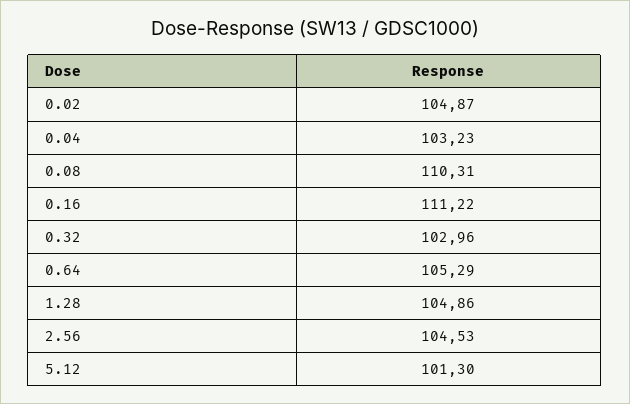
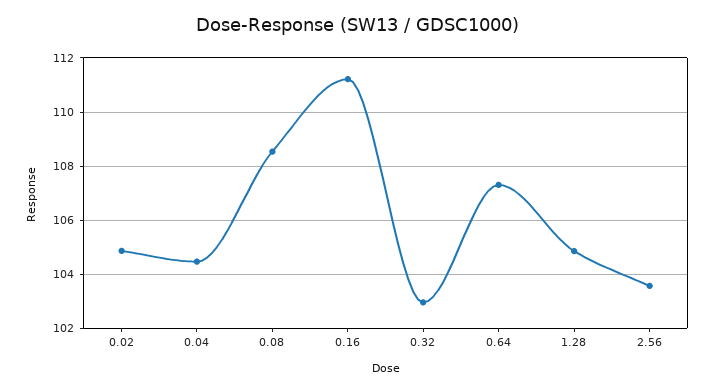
0.04: 103.23 -> 104.5
0.08: 110.31 -> 108.5
0.64: 105.29 -> 107.25
2.56: 104.53 -> 103.5
5.12: 101.3 -> none

